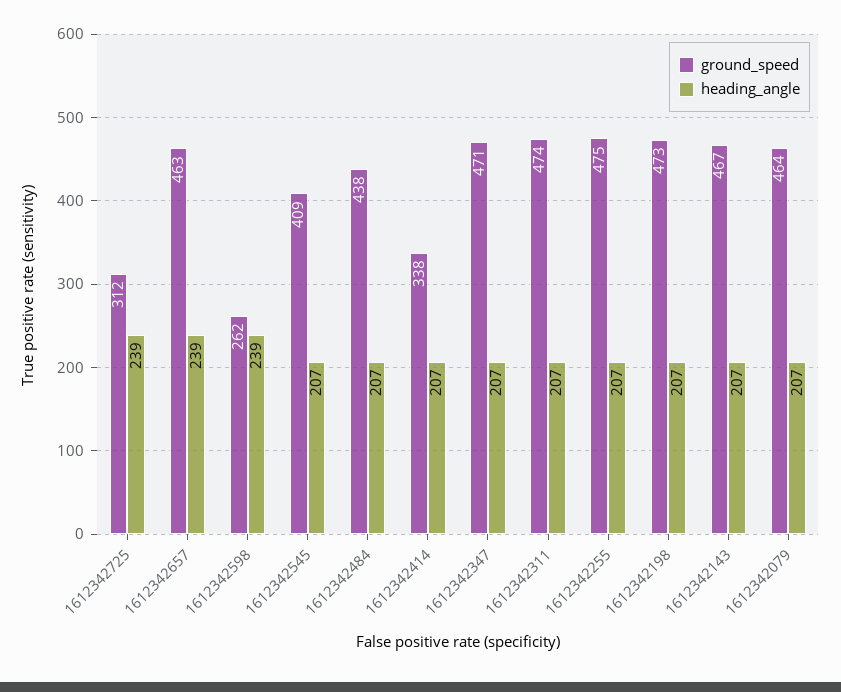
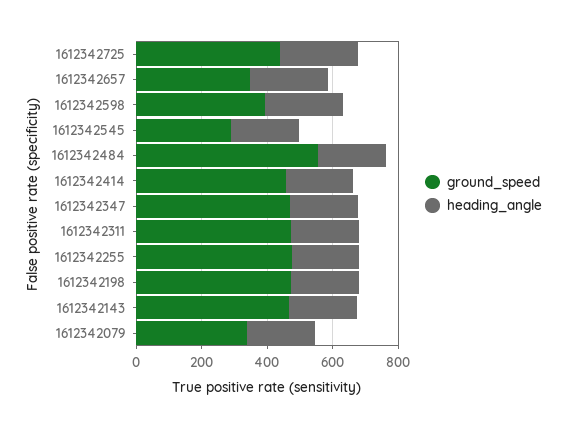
ground_speed, 1612342725: 312 -> 450
ground_speed, 1612342657: 463 -> 350
ground_speed, 1612342598: 262 -> 400
ground_speed, 1612342545: 409 -> 300
ground_speed, 1612342484: 438 -> 550
ground_speed, 1612342414: 338 -> 450
ground_speed, 1612342079: 464 -> 350

